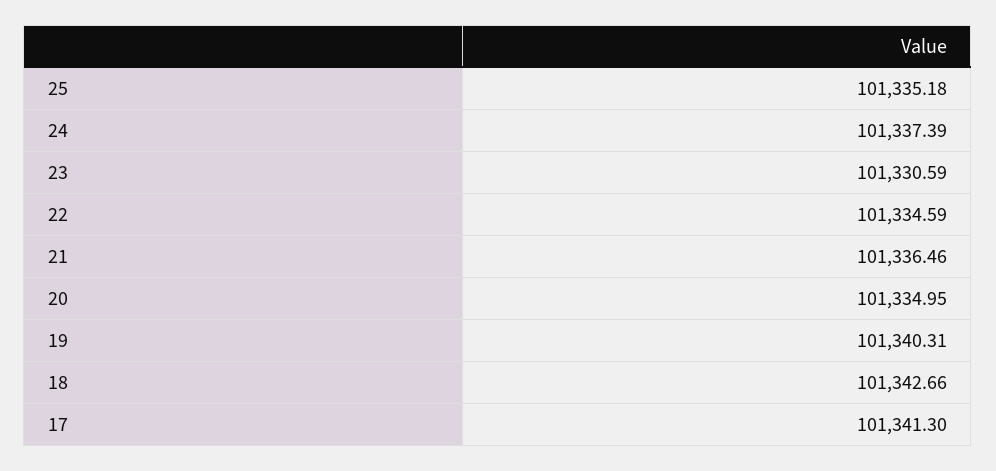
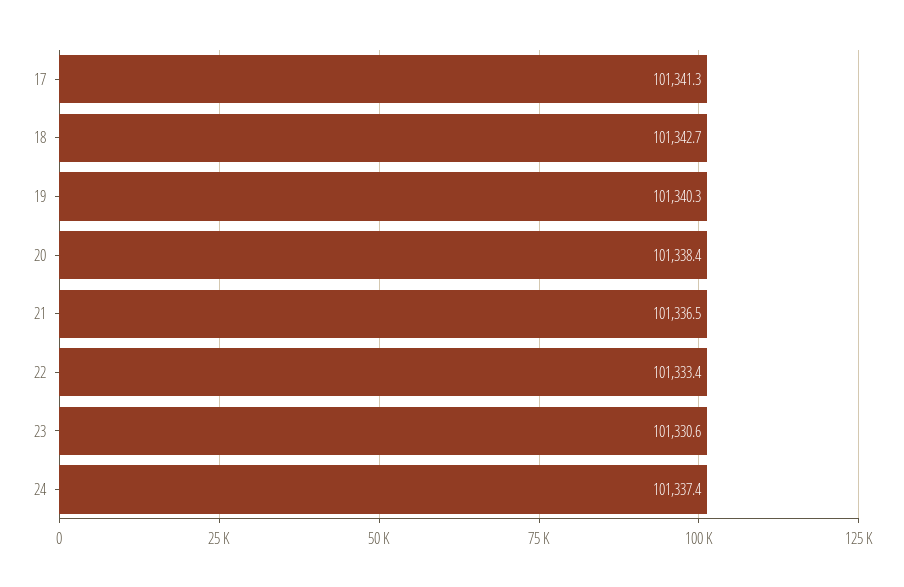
25: 101335.18 -> none
22: 101334.59 -> 101333.4
20: 101334.95 -> 101338.4

